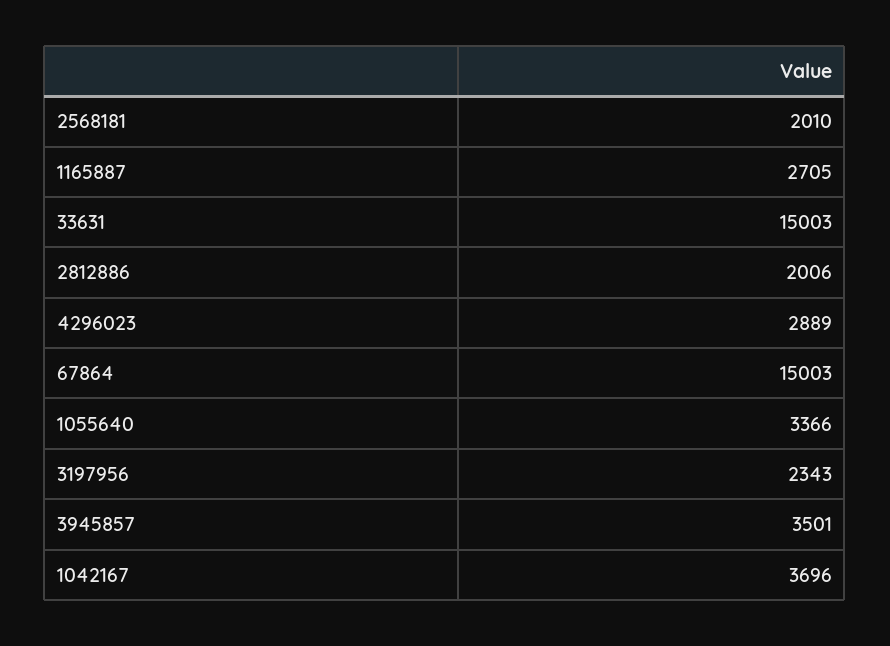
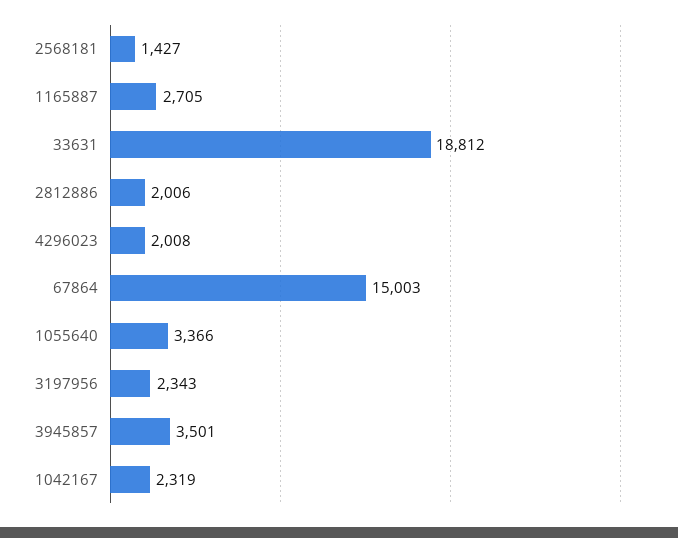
2568181: 2010 -> 1427
33631: 15003 -> 18812
4296023: 2889 -> 2008
1042167: 3696 -> 2319

